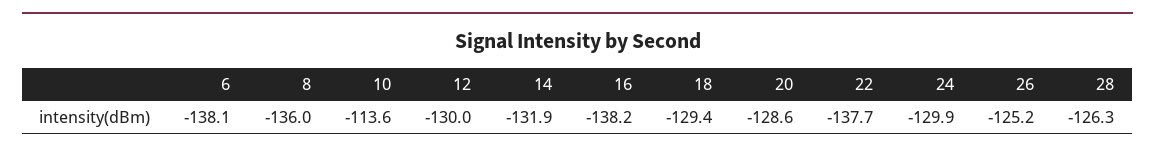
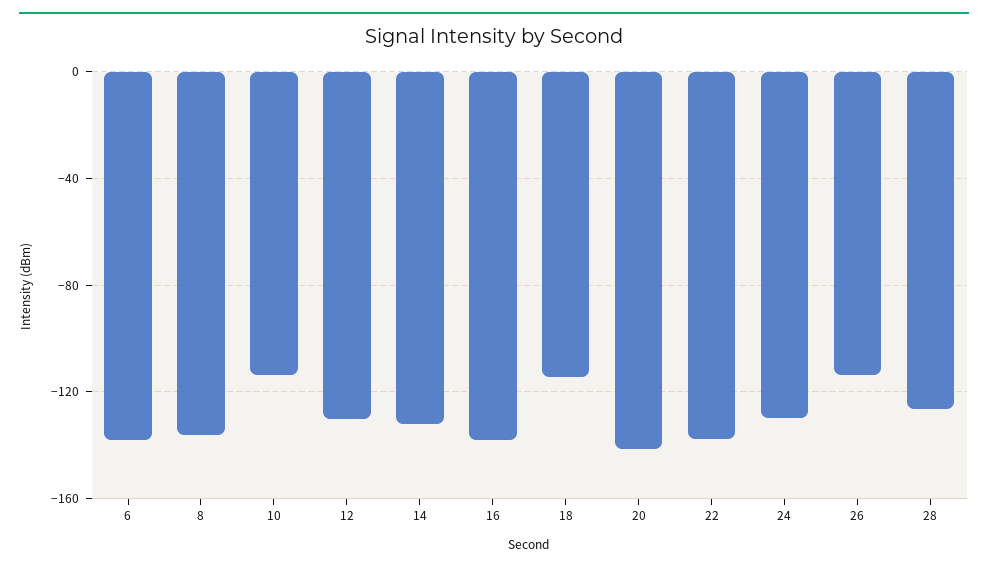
18: -129.4 -> -115
20: -128.6 -> -140
26: -125.2 -> -115

